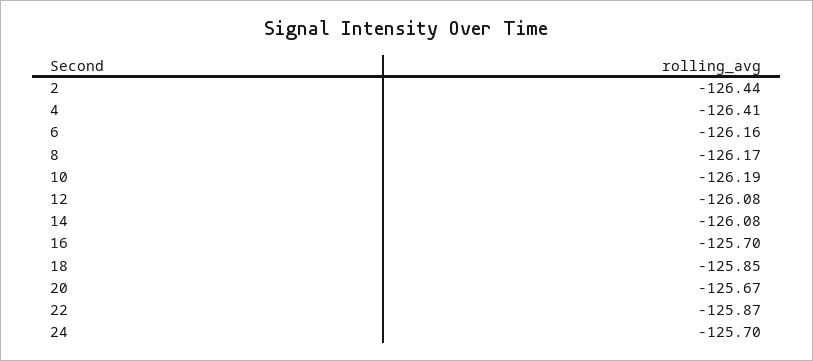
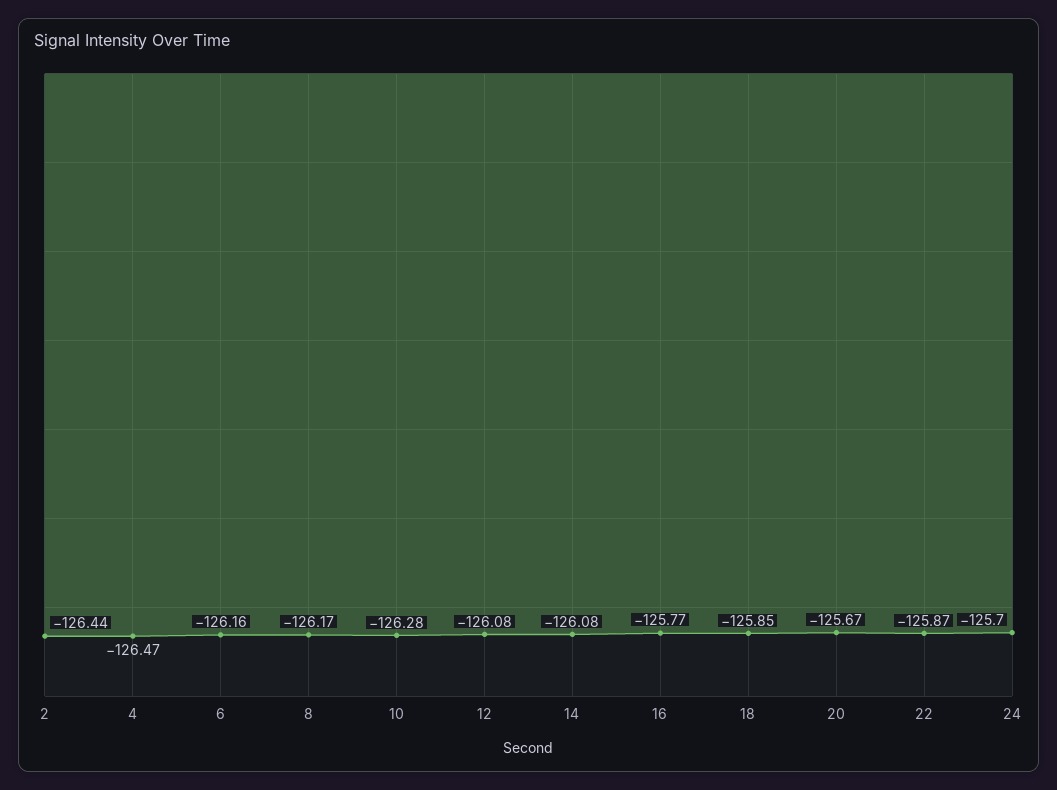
4: -126.41 -> -126.47
10: -126.19 -> -126.28
16: -125.7 -> -125.77

